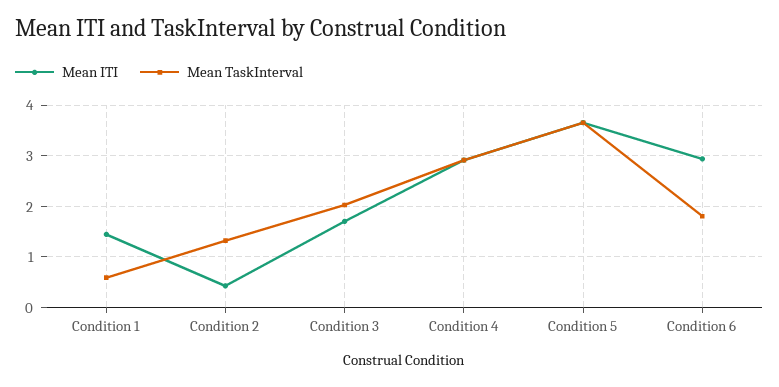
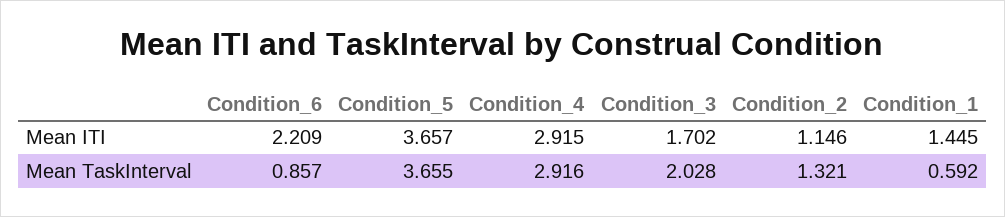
Mean ITI, Condition 2: 0.4 -> 1.146
Mean ITI, Condition 6: 3 -> 2.209
Mean TaskInterval, Condition 6: 1.8 -> 0.857

